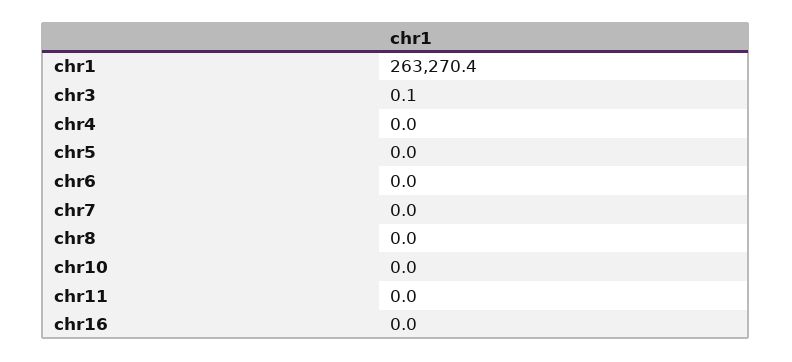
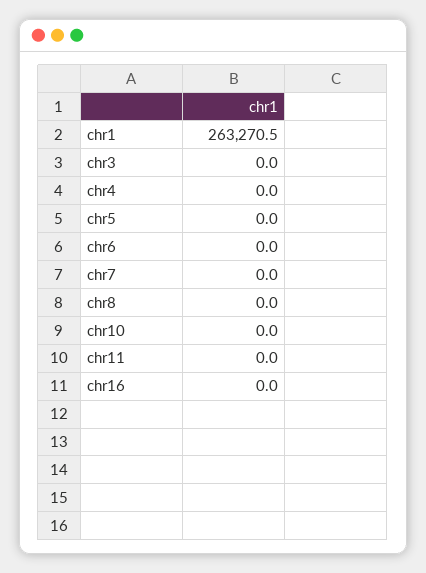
chr1: 263270.4 -> 263270.5
chr3: 0.1 -> 0

